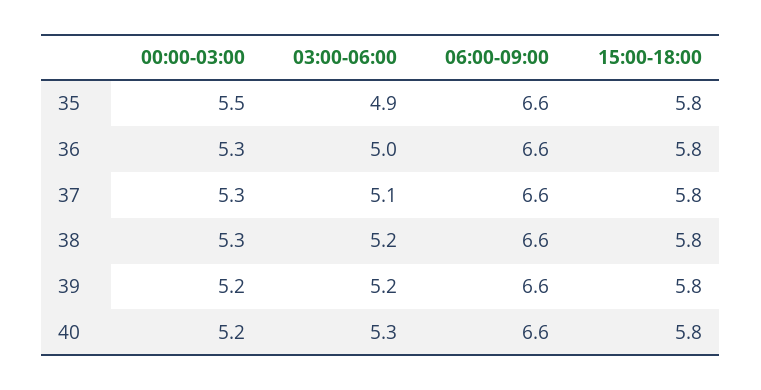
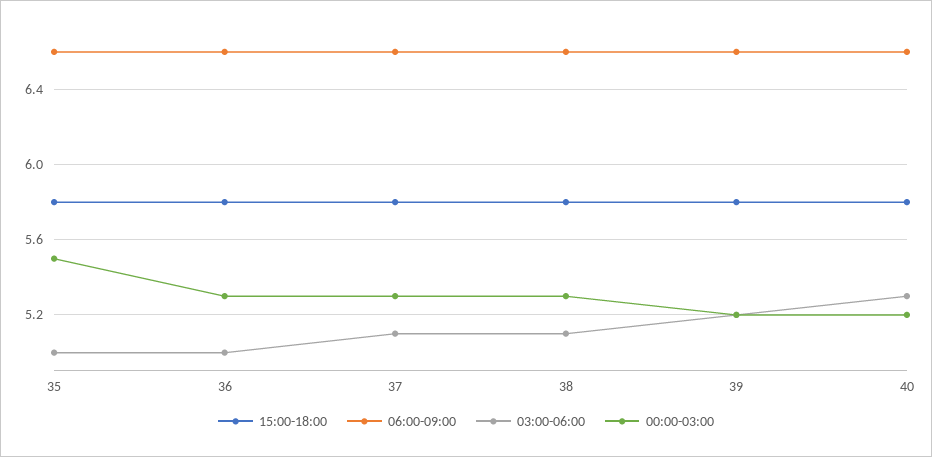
03:00-06:00, 35: 4.9 -> 5
03:00-06:00, 38: 5.2 -> 5.1

